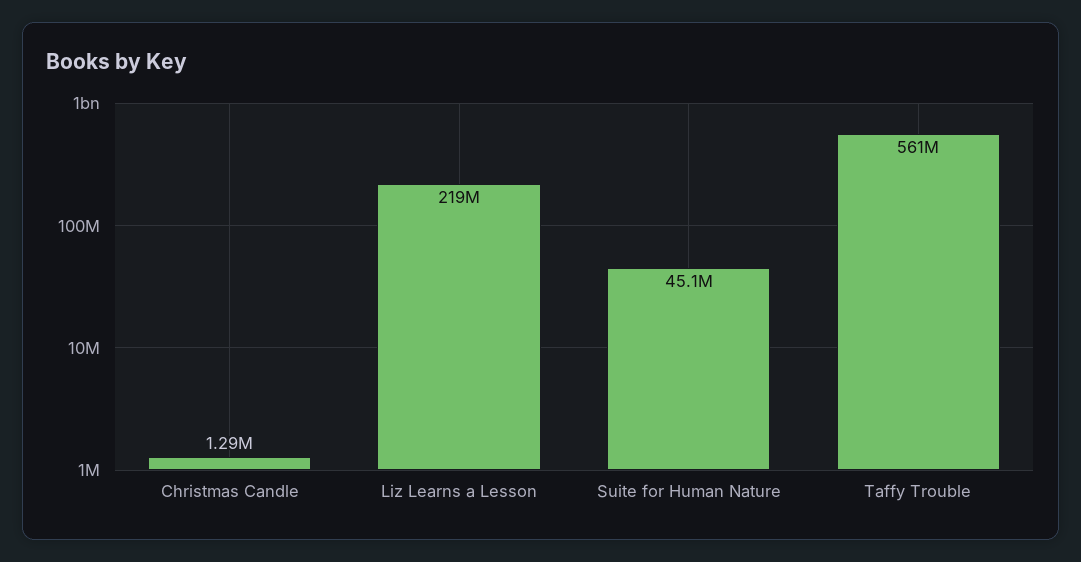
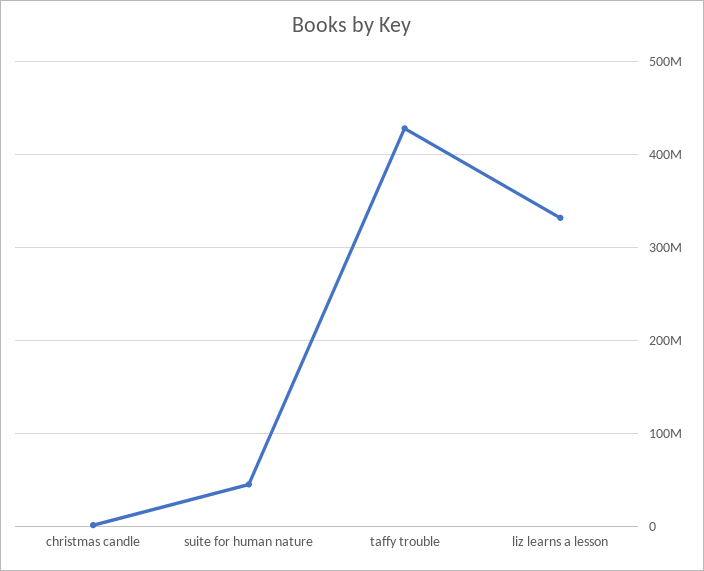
Liz Learns a Lesson: 219000000 -> 330000000
Taffy Trouble: 561000000 -> 430000000

